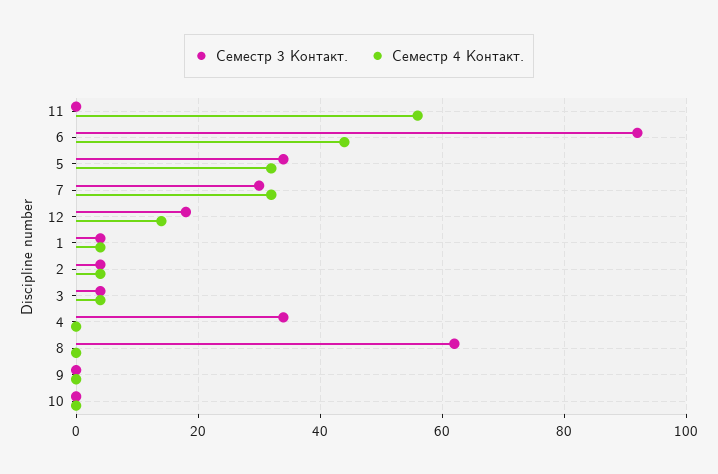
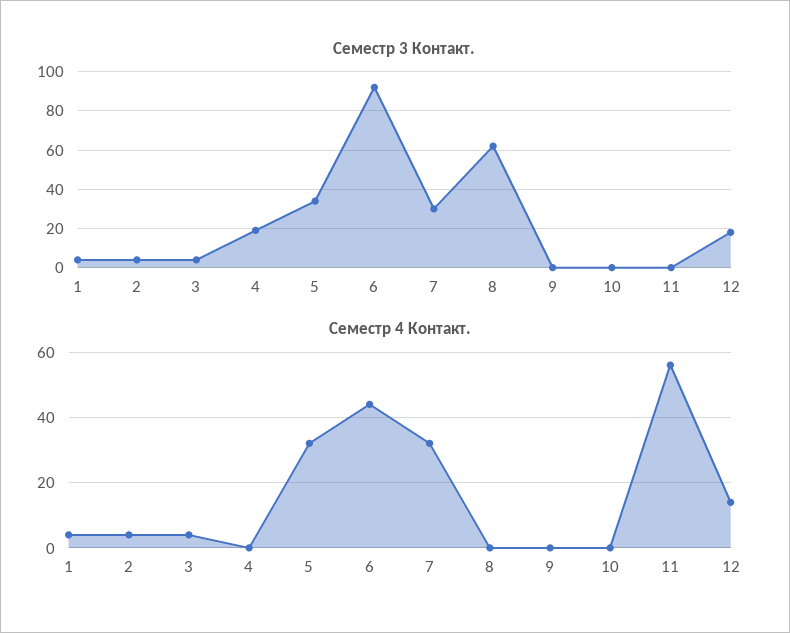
Семестр 3 Контакт., 4: 35 -> 20

